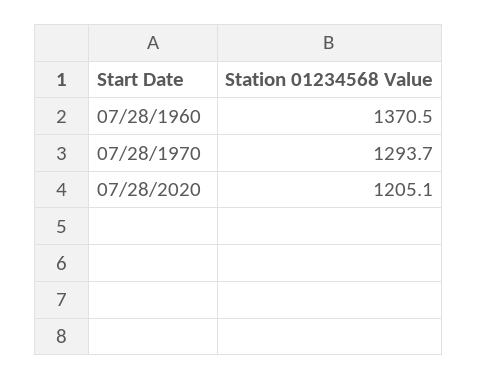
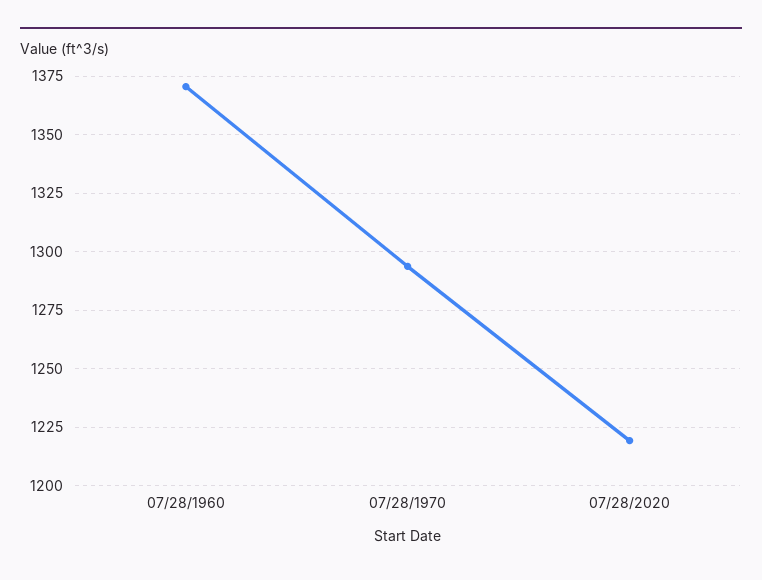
07/28/2020: 1205.1 -> 1220

